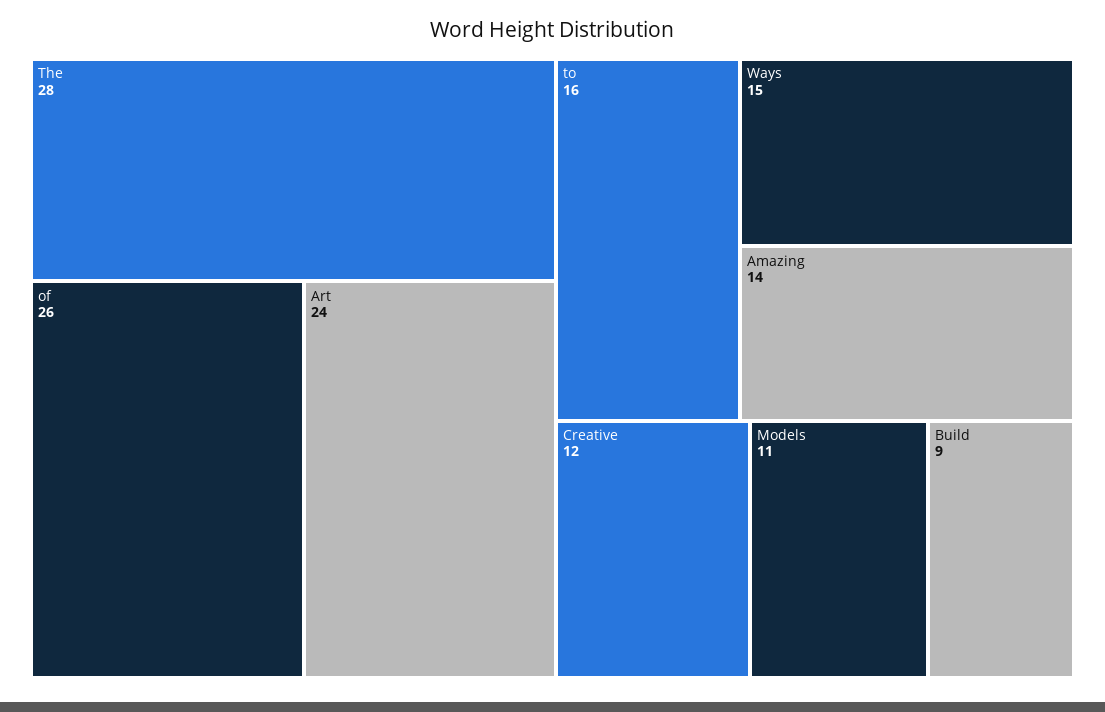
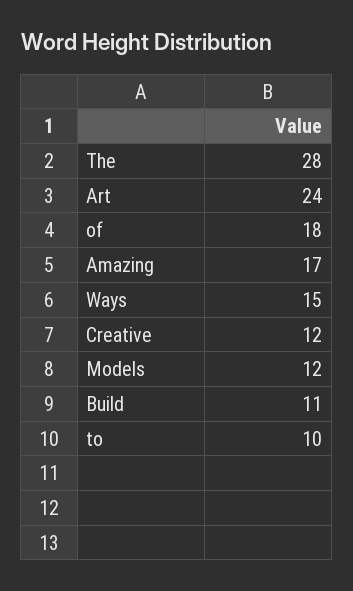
of: 26 -> 18
to: 16 -> 10
Amazing: 14 -> 17
Models: 11 -> 12
Build: 9 -> 11

